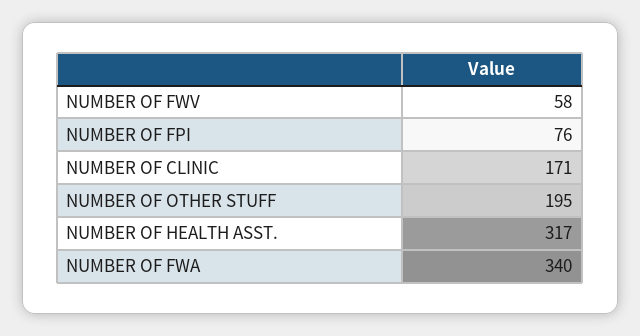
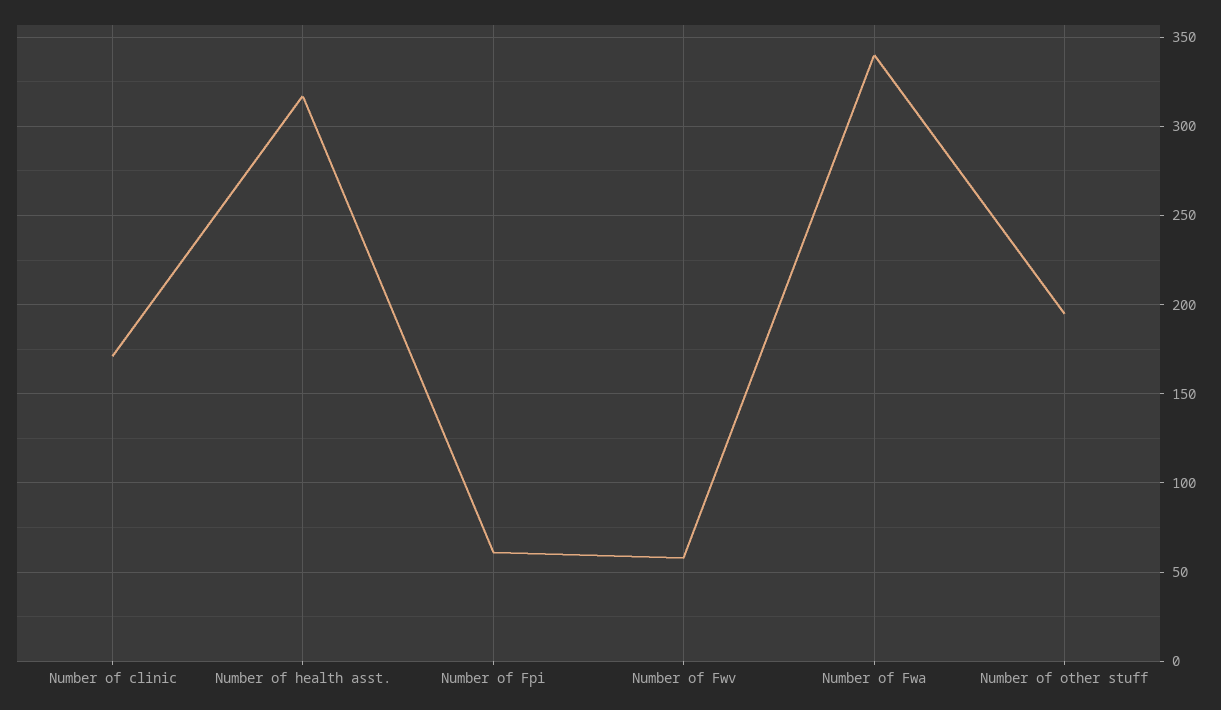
NUMBER OF FPI: 76 -> 60

